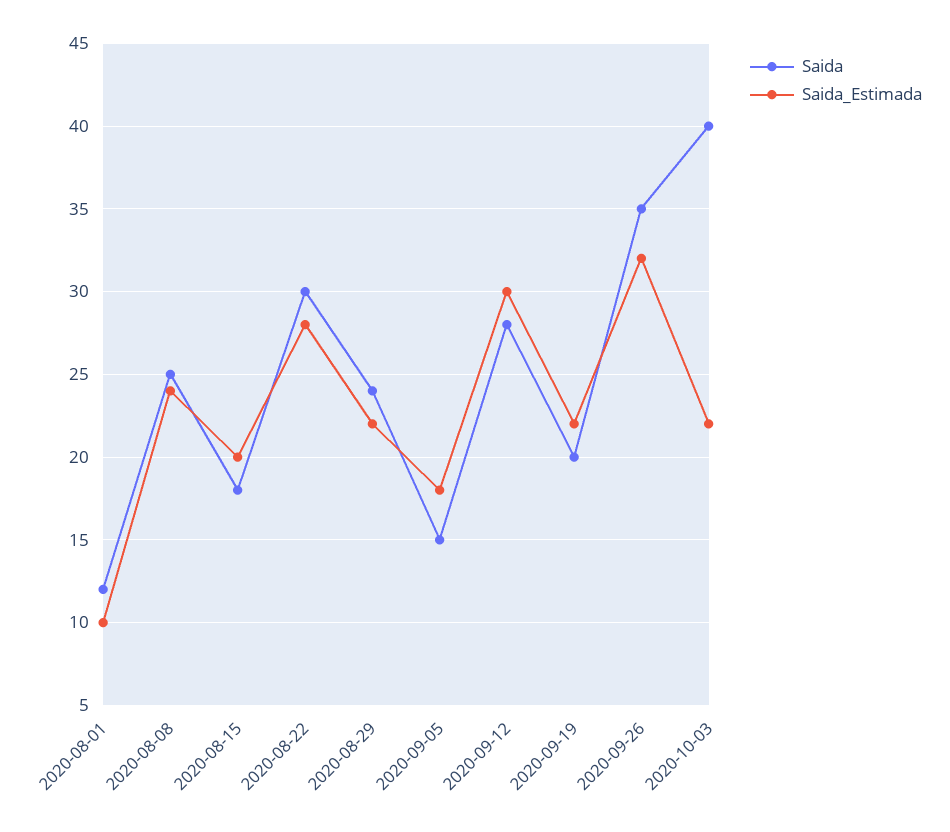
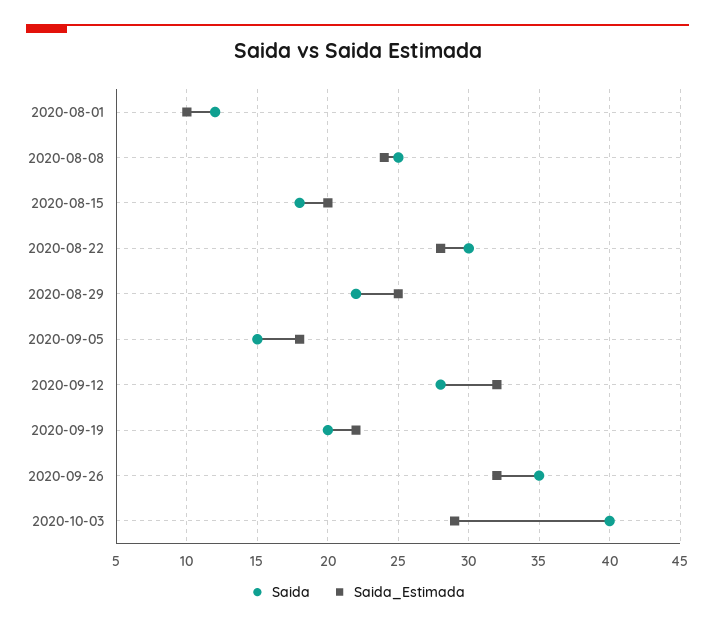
Saida, 2020-08-29: 24 -> 22
Saida_Estimada, 2020-08-29: 22 -> 25
Saida_Estimada, 2020-09-12: 30 -> 32
Saida_Estimada, 2020-10-03: 22 -> 29

